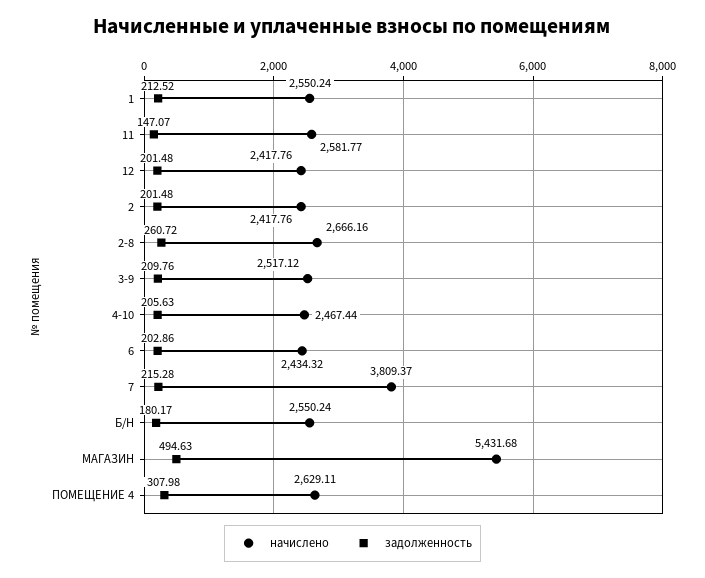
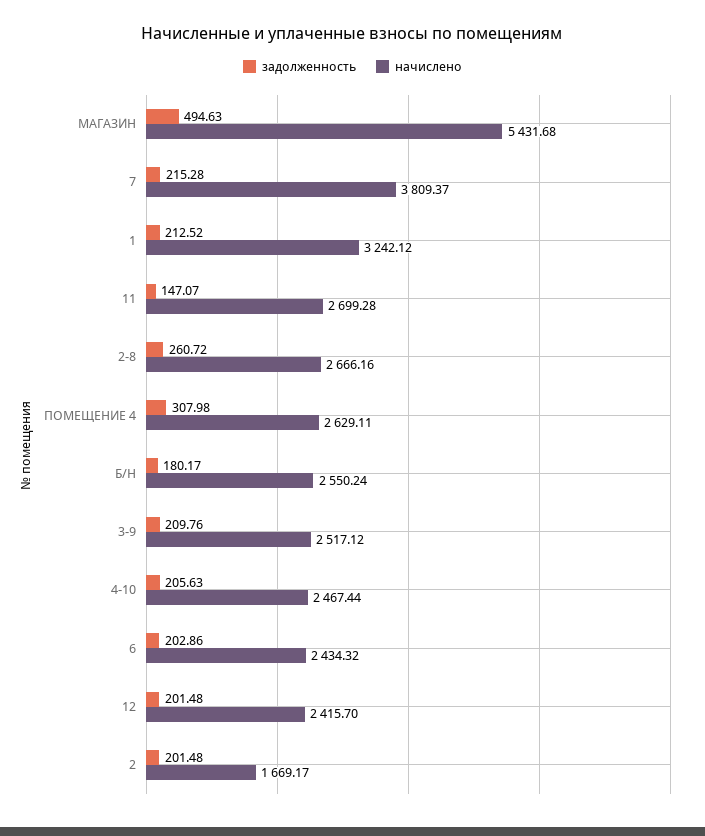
начислено, 1: 2550.24 -> 3242.12
начислено, 11: 2581.77 -> 2699.28
начислено, 12: 2417.76 -> 2415.7
начислено, 2: 2417.76 -> 1669.17

